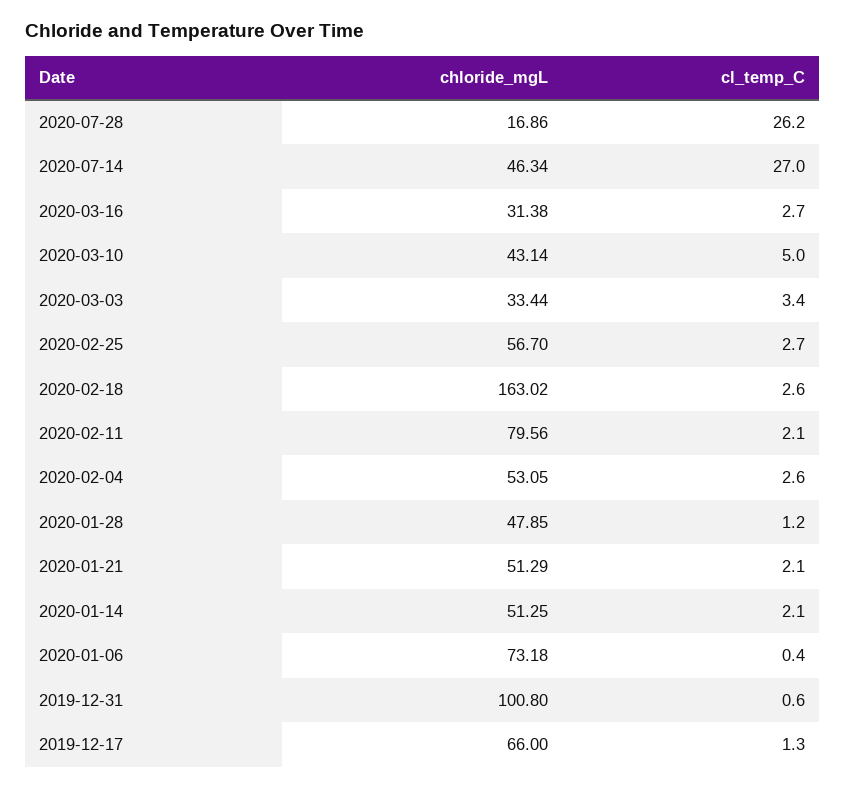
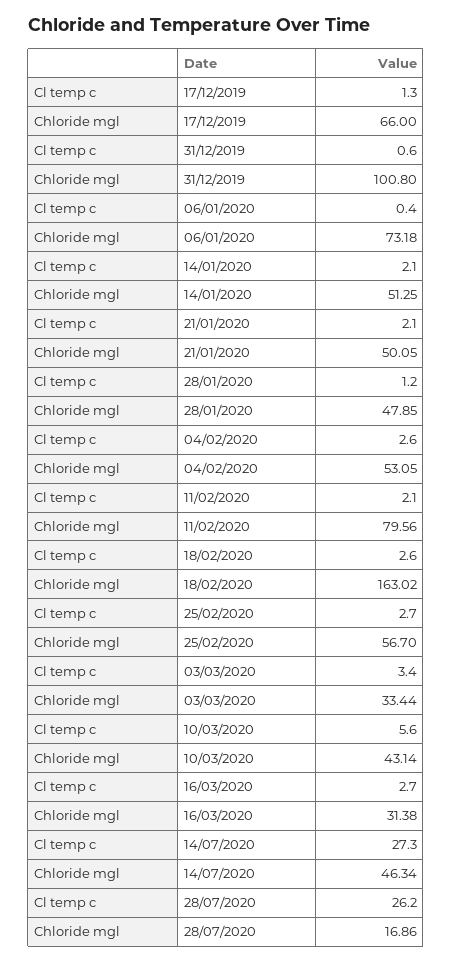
cl_temp_C, 2020-07-14: 27 -> 27.3
cl_temp_C, 2020-03-10: 5 -> 5.6
chloride_mgL, 2020-01-21: 51.29 -> 50.05

